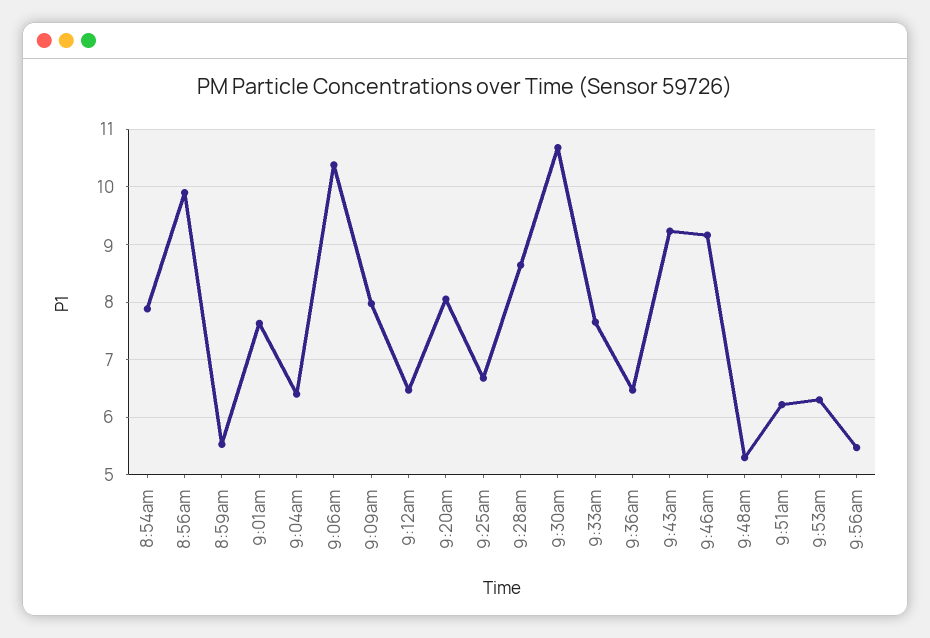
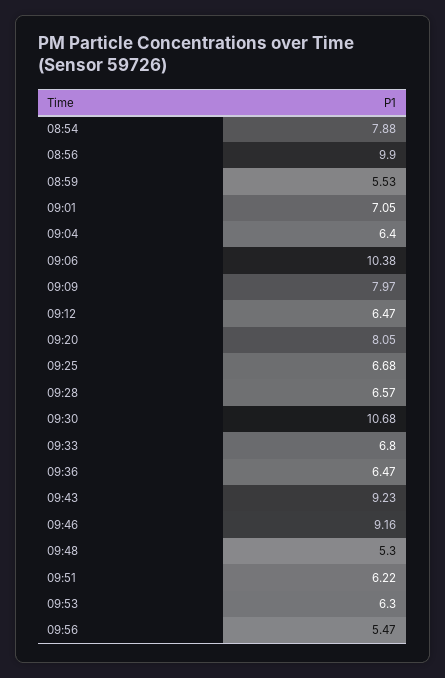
9:01am: 7.6 -> 7.05
9:28am: 8.6 -> 6.57
9:33am: 7.6 -> 6.8

